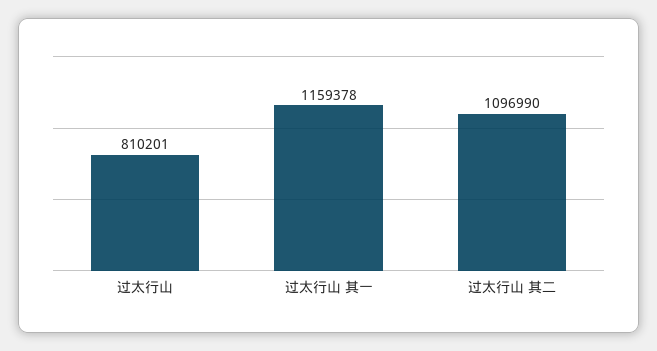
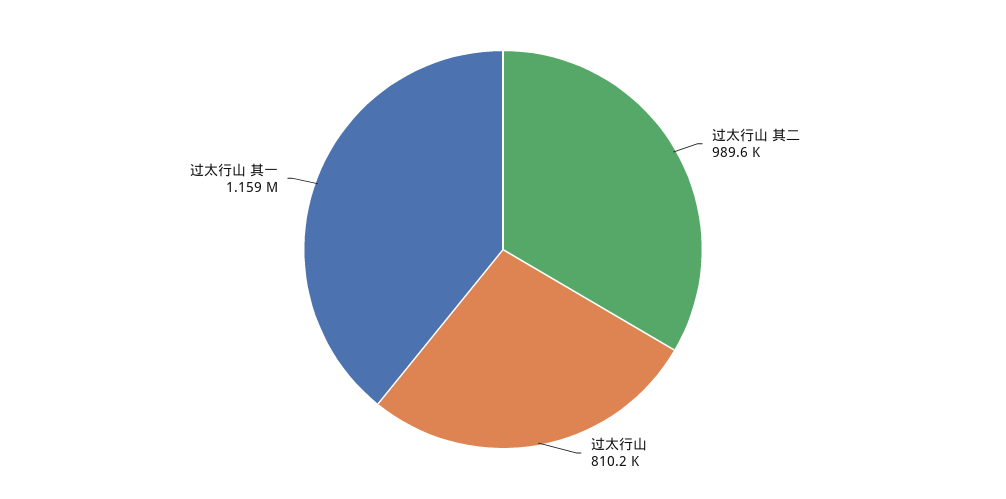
过太行山 其二: 1096990 -> 989600

